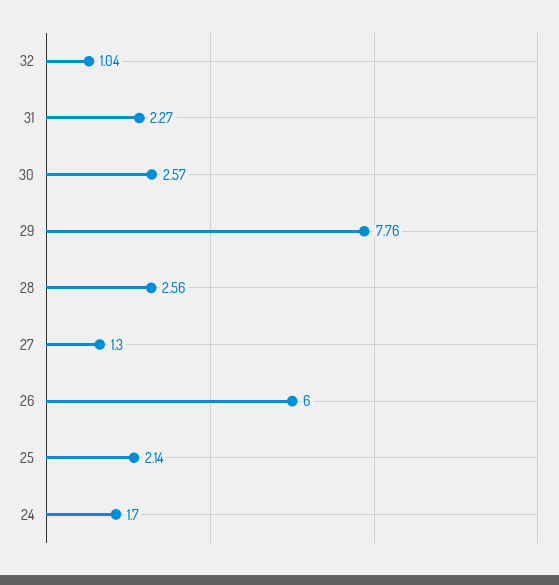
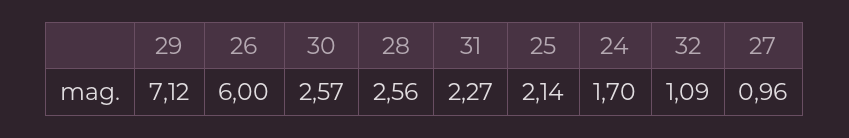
32: 1.04 -> 1.09
29: 7.76 -> 7.12
27: 1.3 -> 0.96

